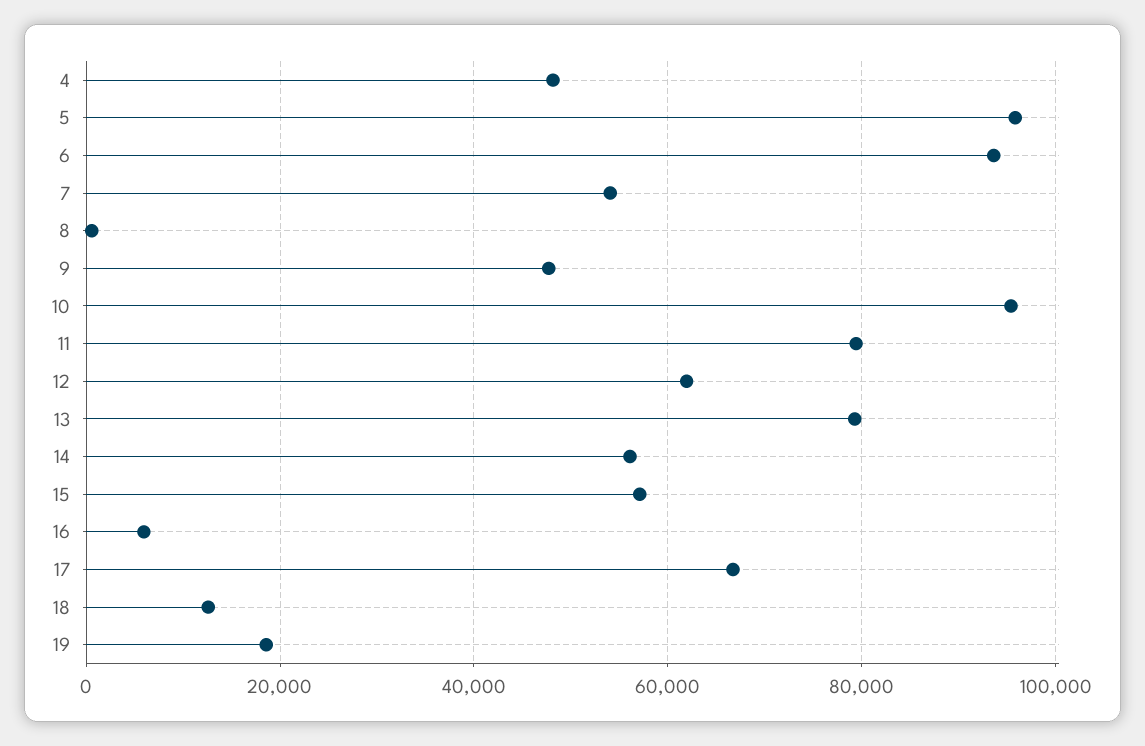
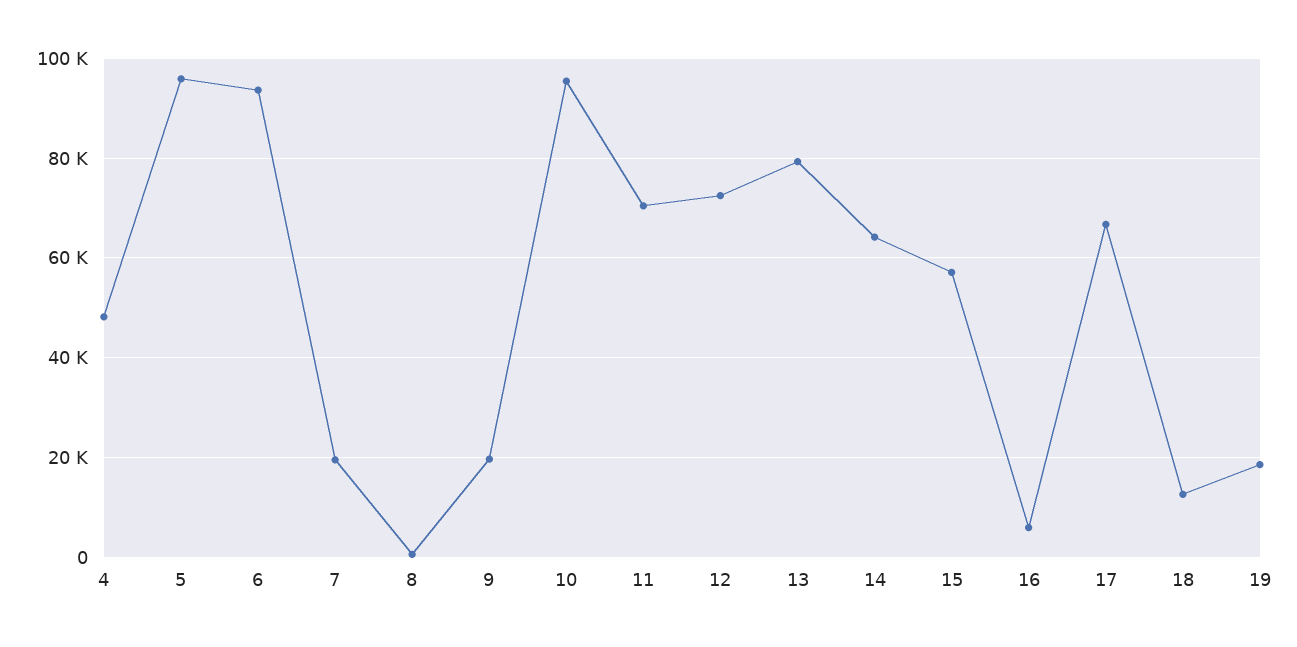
7: 54000 -> 20000
9: 48000 -> 20000
11: 80000 -> 70000
12: 62000 -> 72000
14: 56000 -> 64000

